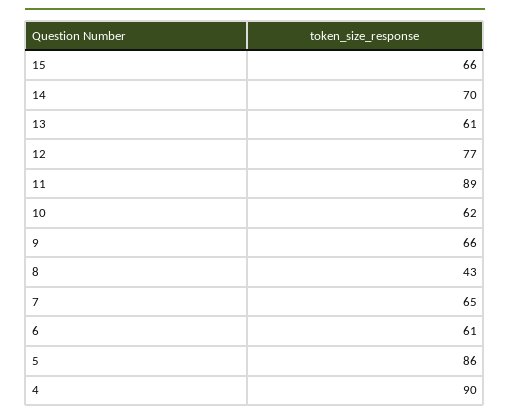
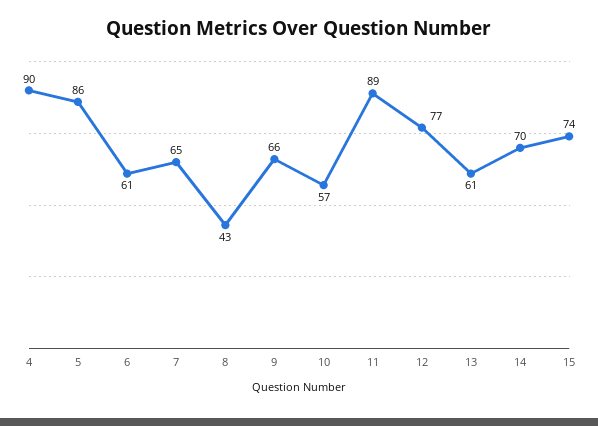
15: 66 -> 74
10: 62 -> 57

